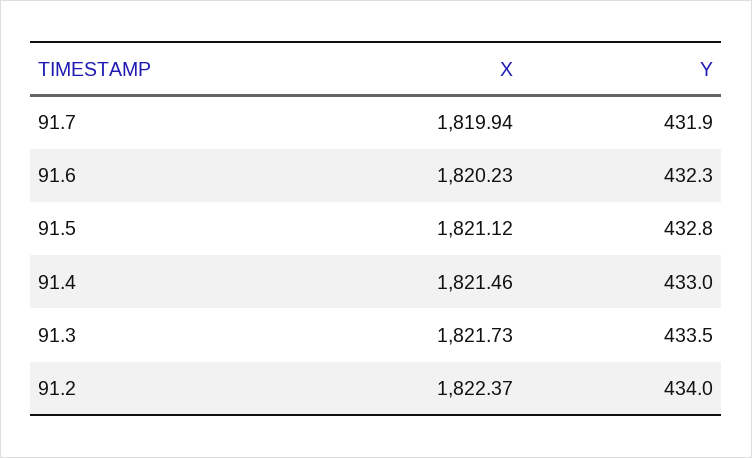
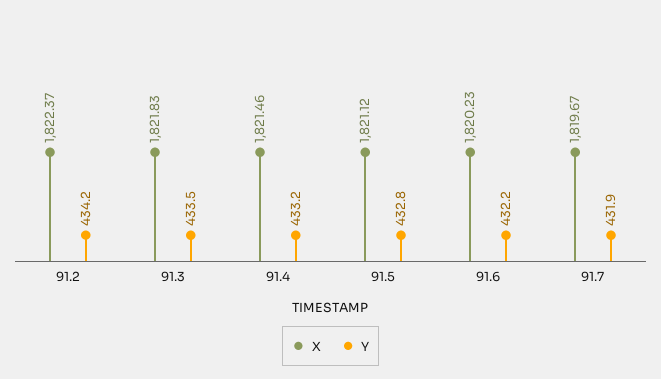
X, 91.7: 1819.94 -> 1819.67
Y, 91.6: 432.3 -> 432.2
Y, 91.4: 433 -> 433.2
X, 91.3: 1821.73 -> 1821.83
Y, 91.2: 434 -> 434.2

